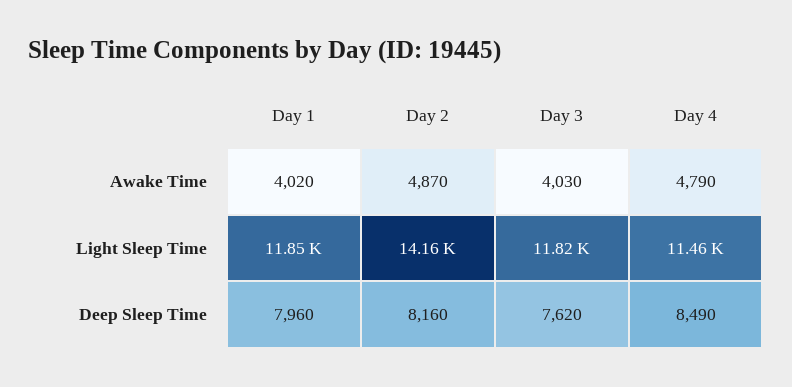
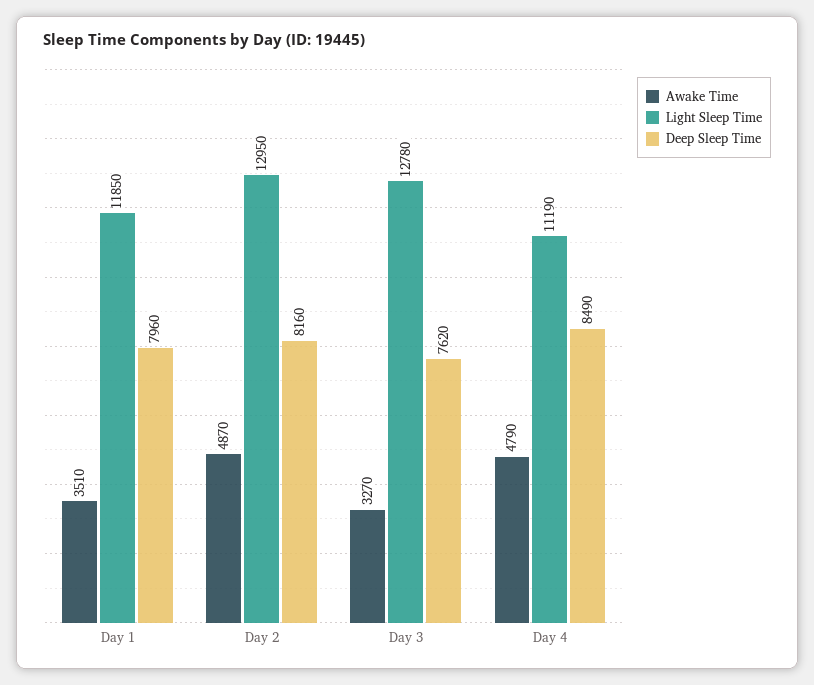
Awake Time, Day 1: 4020 -> 3510
Awake Time, Day 3: 4030 -> 3270
Light Sleep Time, Day 2: 14160 -> 12950
Light Sleep Time, Day 3: 11820 -> 12780
Light Sleep Time, Day 4: 11460 -> 11190

